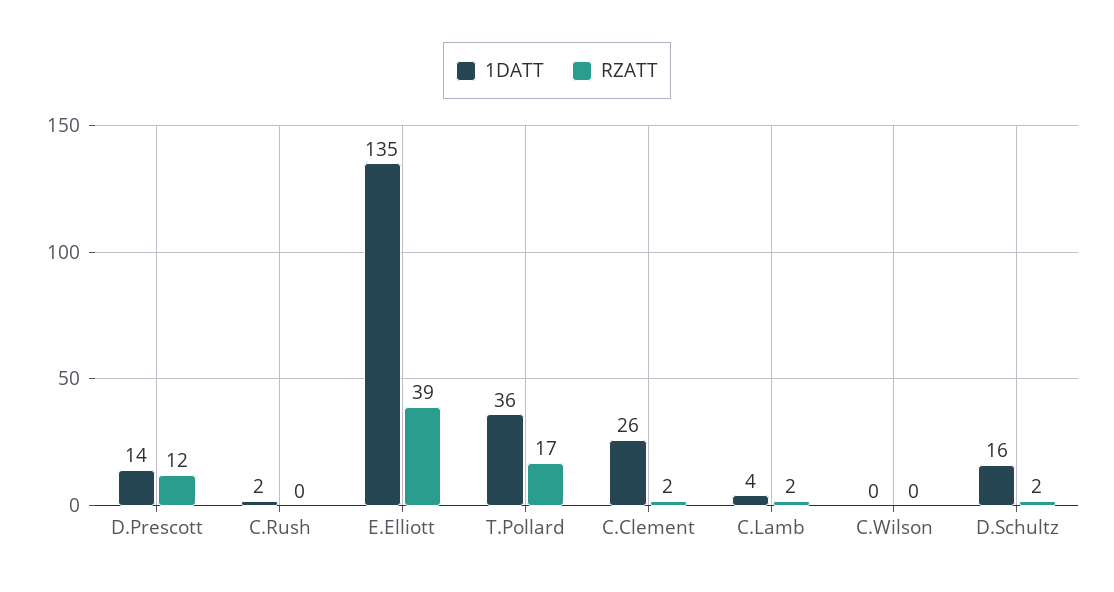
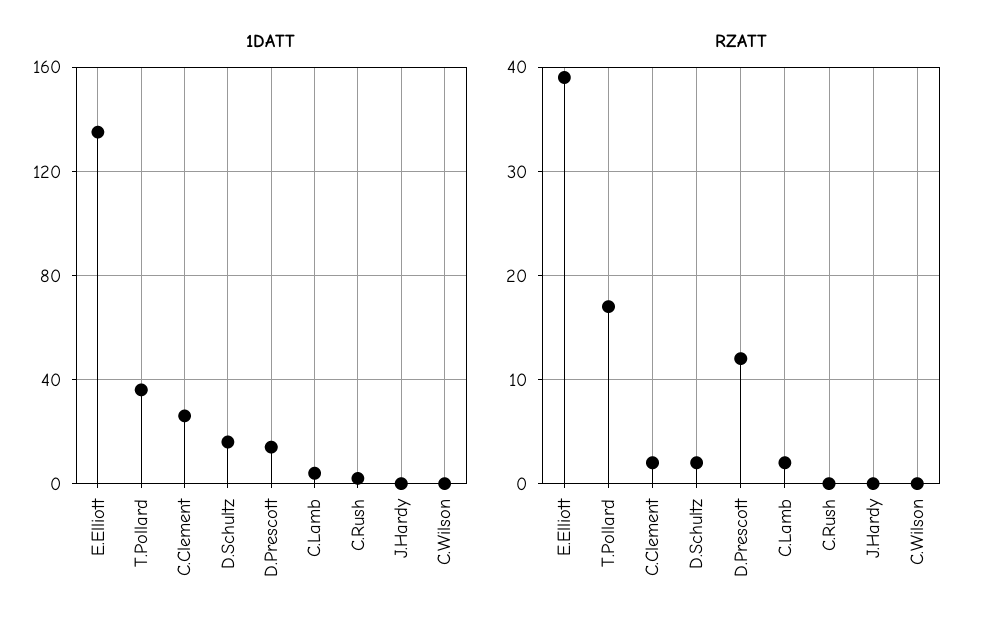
1DATT, J.Hardy: none -> 0
RZATT, J.Hardy: none -> 0

